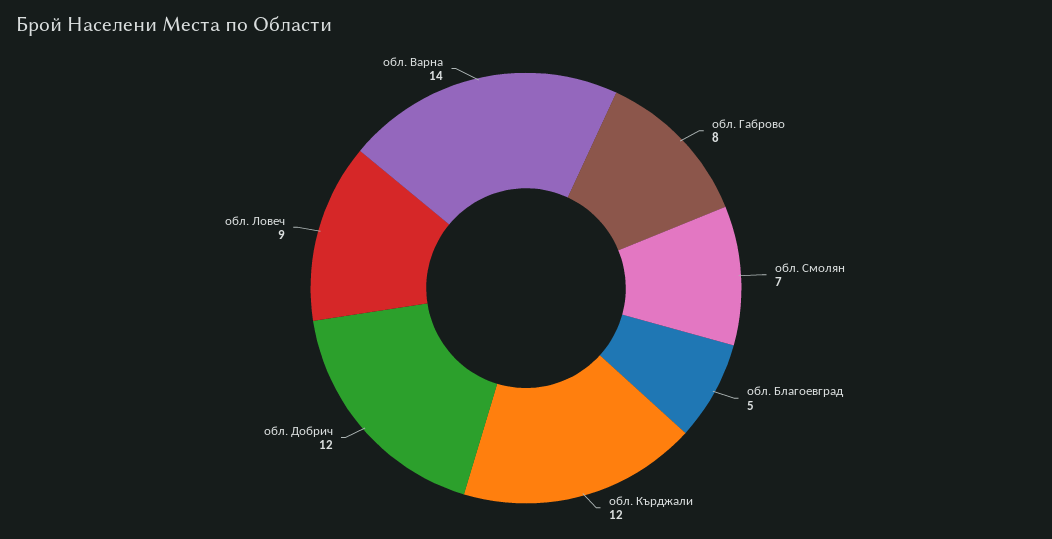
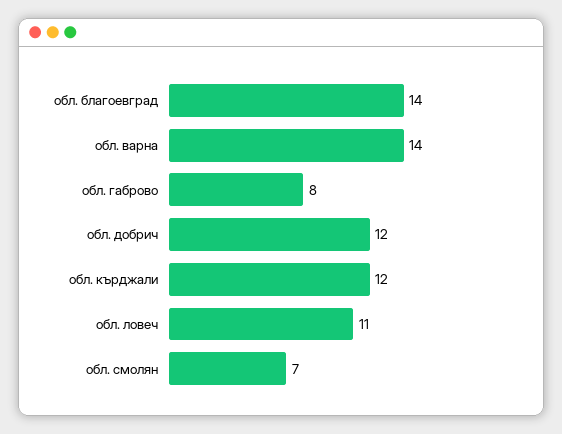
обл. Благоевград: 5 -> 14
обл. Ловеч: 9 -> 11

